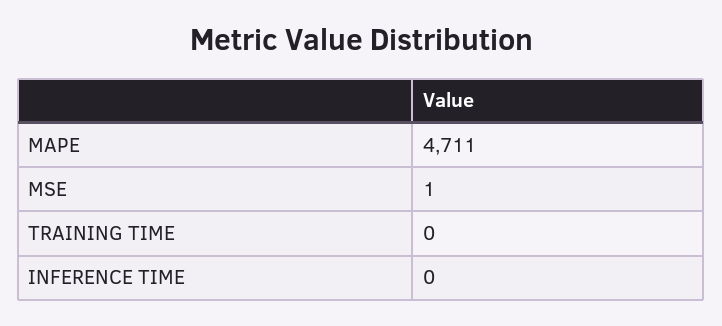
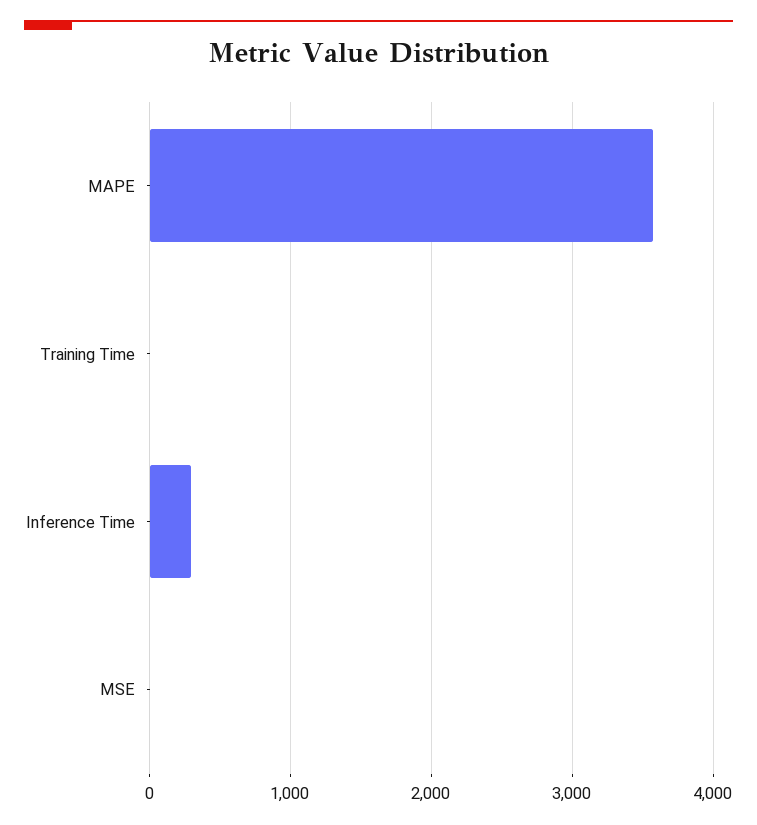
MAPE: 4711 -> 3600
INFERENCE TIME: 0 -> 300

